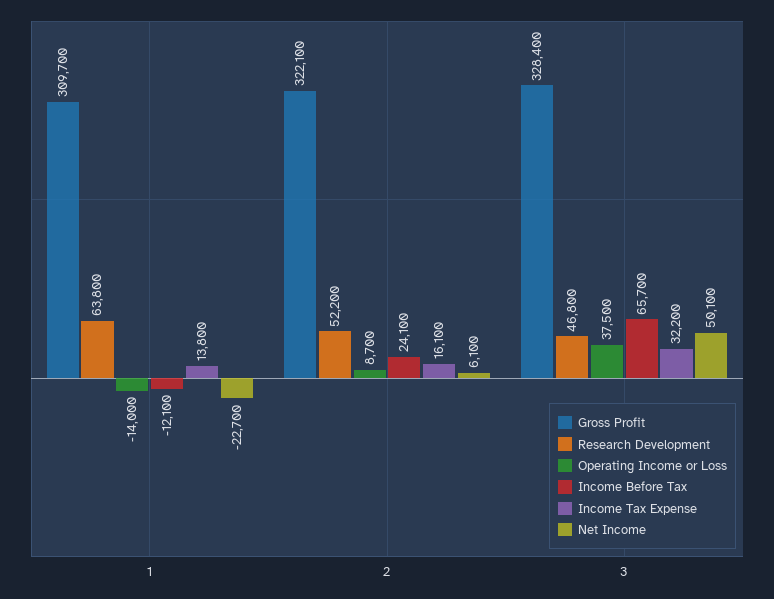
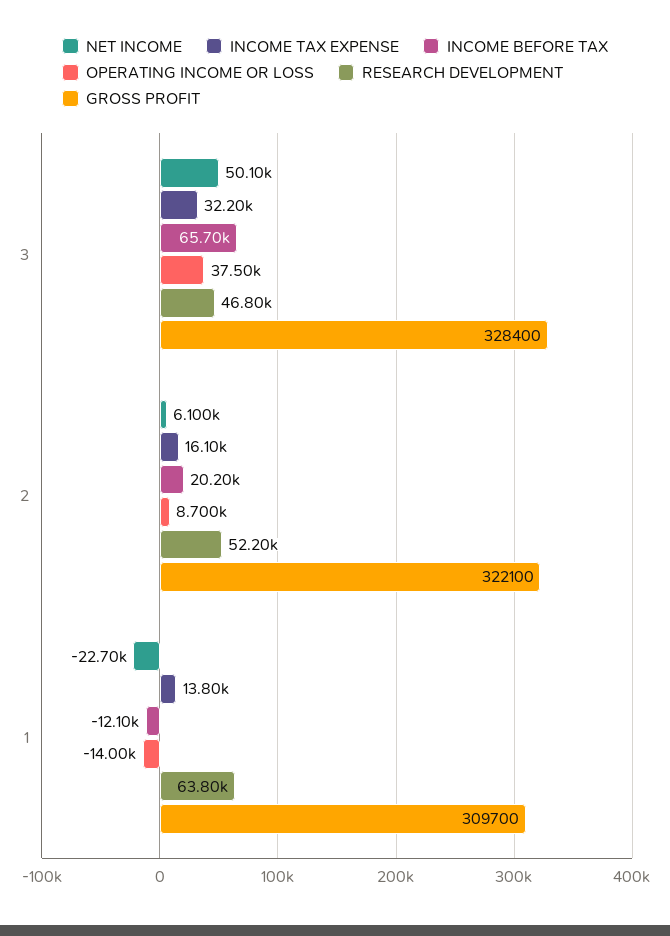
Income Before Tax, 2: 24100 -> 20200

